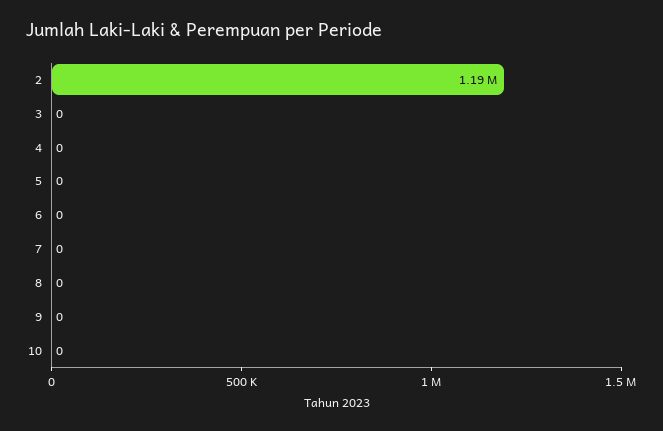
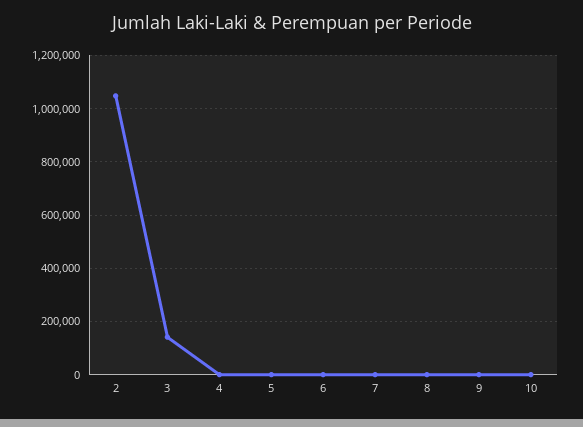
2: 1190000 -> 1050000
3: 0 -> 150000

